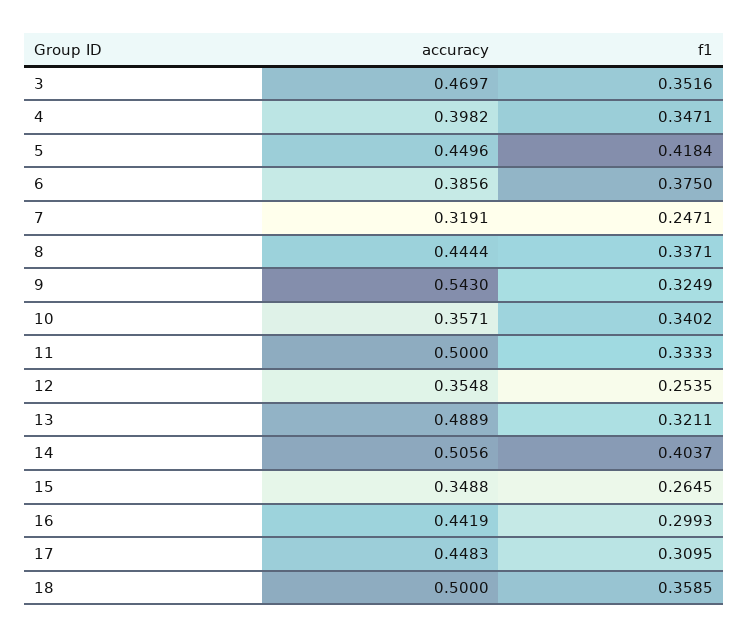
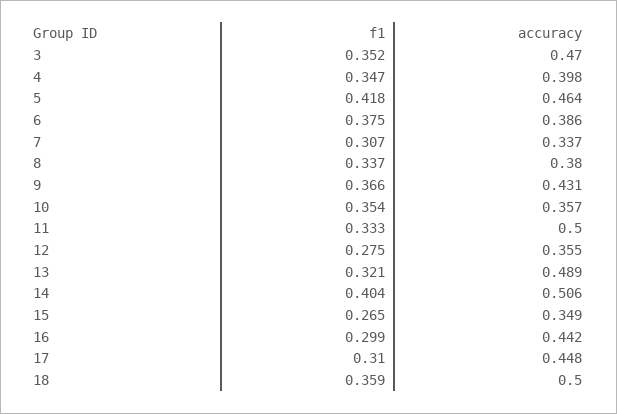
accuracy, 5: 0.4496 -> 0.464
accuracy, 7: 0.3191 -> 0.337
f1, 7: 0.2471 -> 0.307
accuracy, 8: 0.4444 -> 0.38
accuracy, 9: 0.543 -> 0.431
f1, 9: 0.3249 -> 0.366
f1, 10: 0.3402 -> 0.354
f1, 12: 0.2535 -> 0.275

